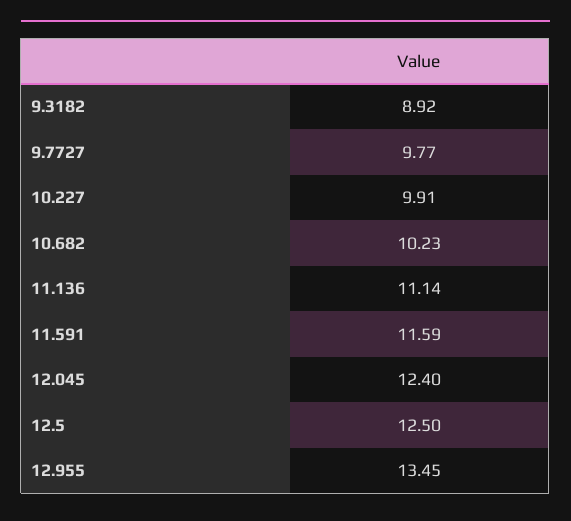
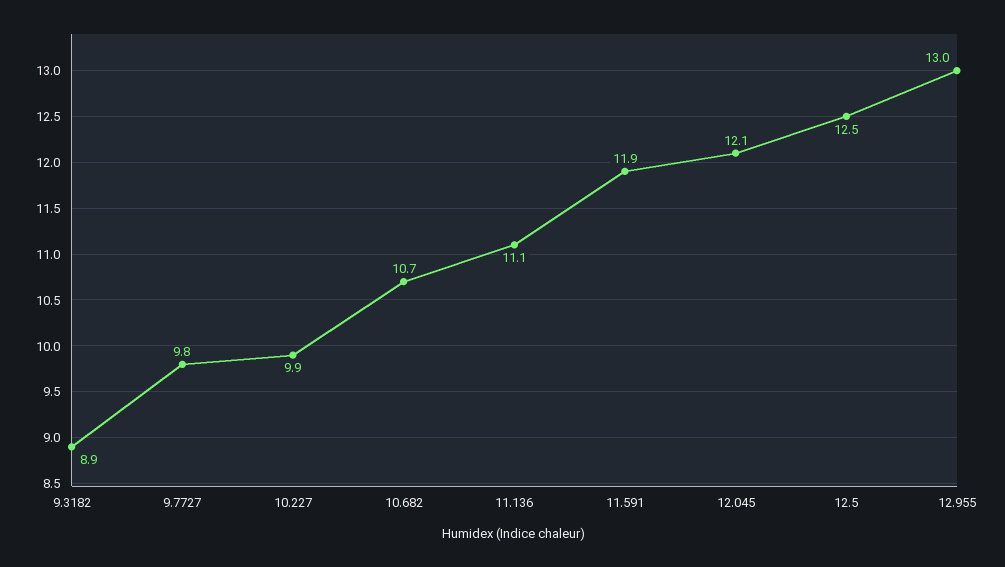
10.682: 10.23 -> 10.7
11.591: 11.59 -> 11.9
12.045: 12.4 -> 12.1
12.955: 13.45 -> 13

